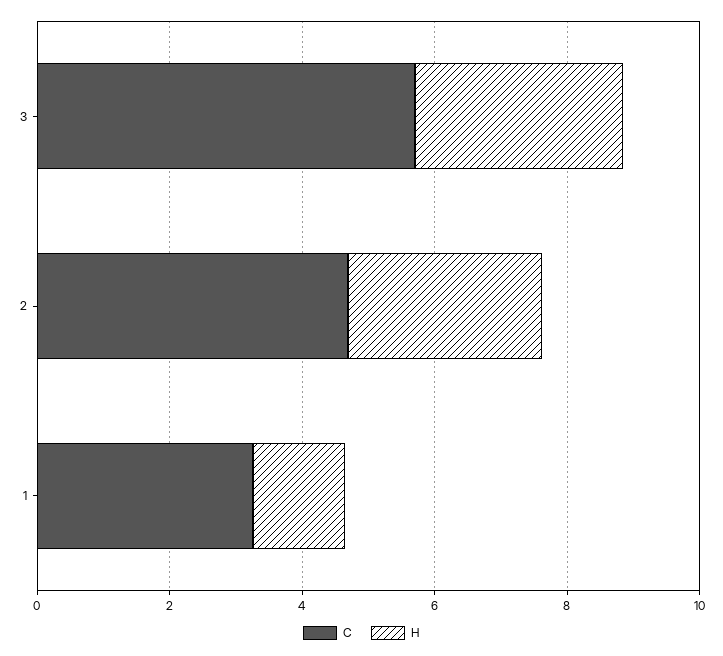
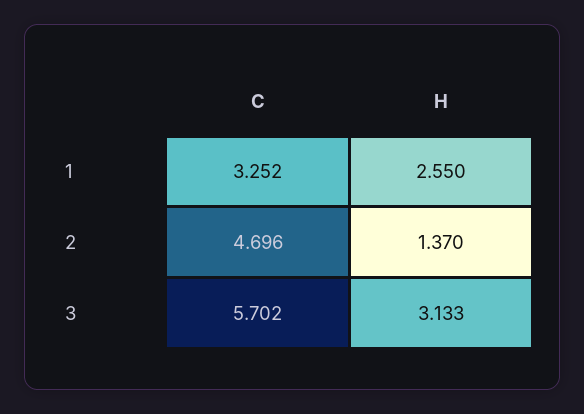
H, 2: 3 -> 1.37
H, 1: 1.5 -> 2.55

